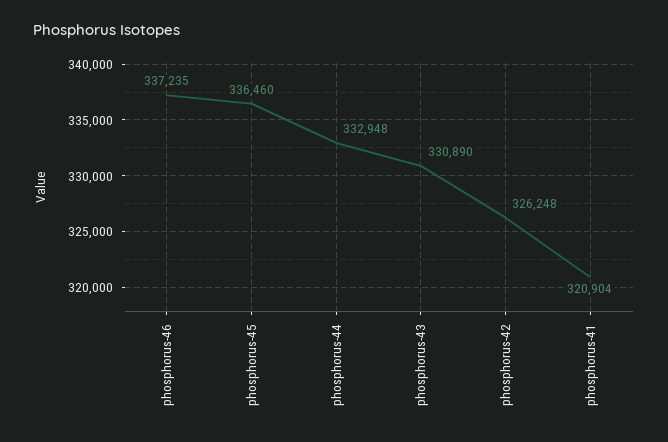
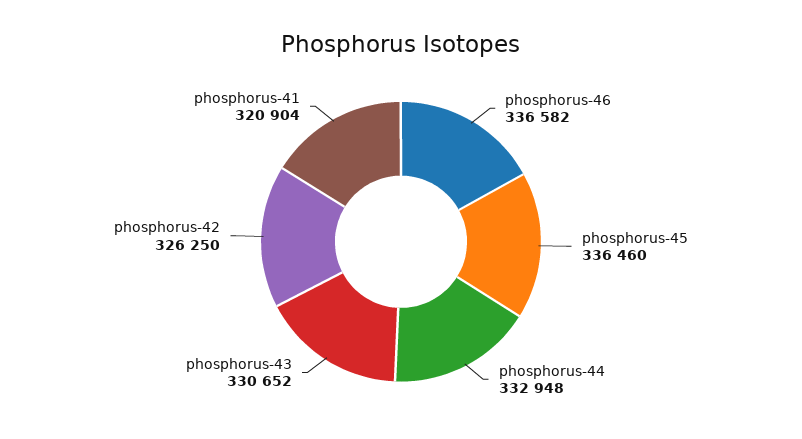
phosphorus-46: 337235 -> 336582
phosphorus-43: 330890 -> 330652
phosphorus-42: 326248 -> 326250

